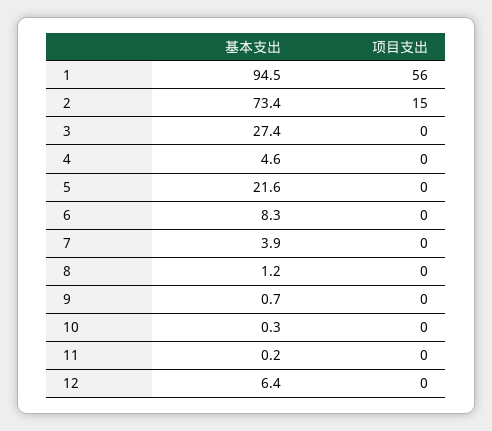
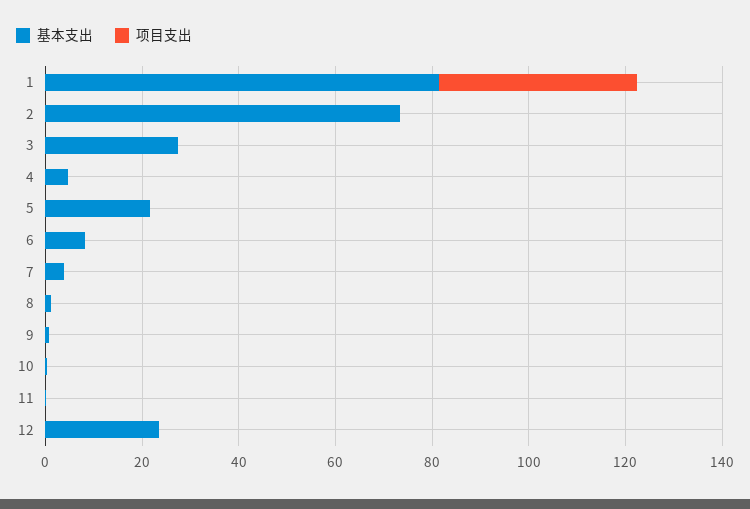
基本支出, 1: 94.5 -> 80
项目支出, 1: 56 -> 40
项目支出, 2: 15 -> 0
基本支出, 12: 6.4 -> 25

